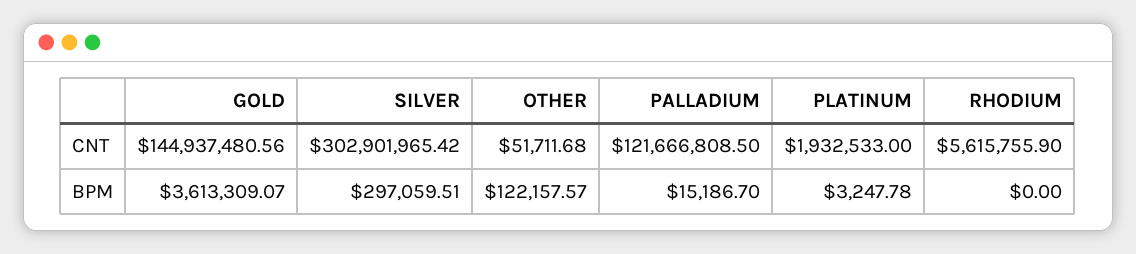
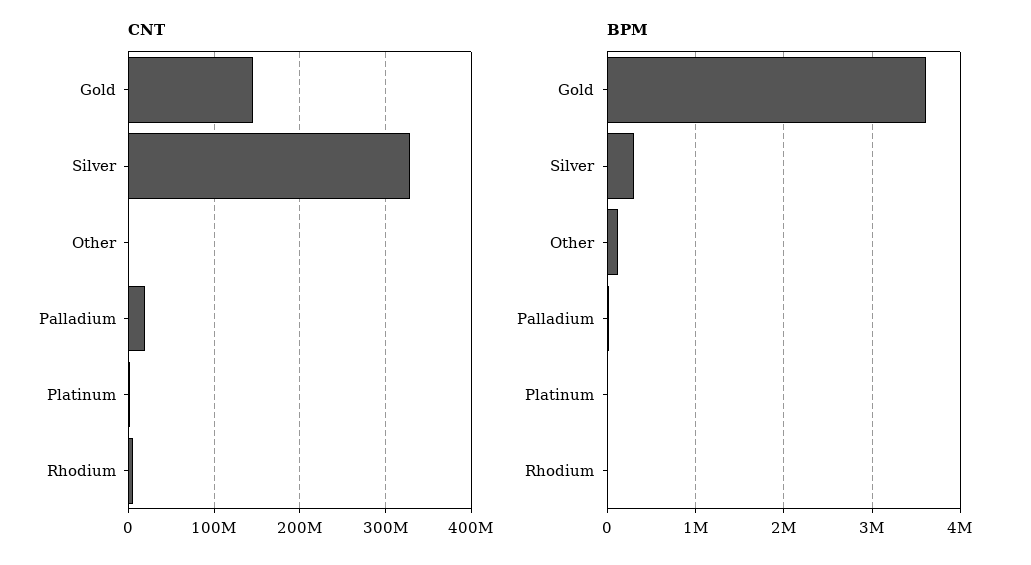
CNT, SILVER: 302901965.42 -> 330000000
CNT, PALLADIUM: 121666808.5 -> 20000000

